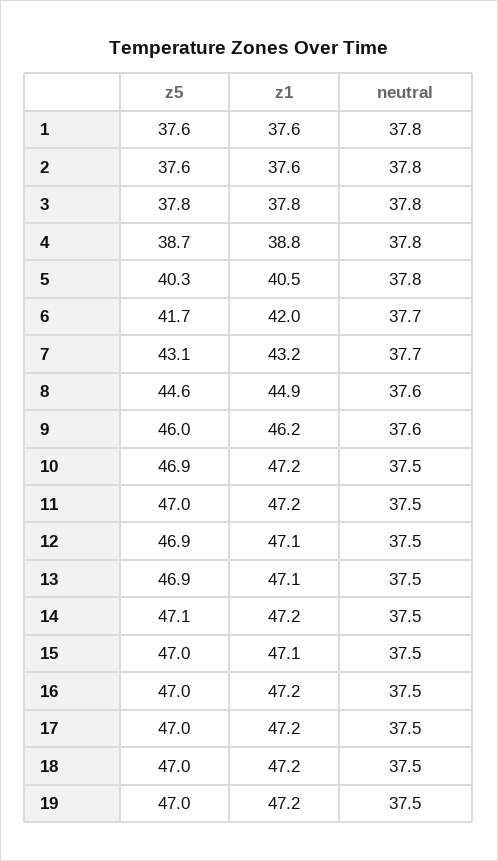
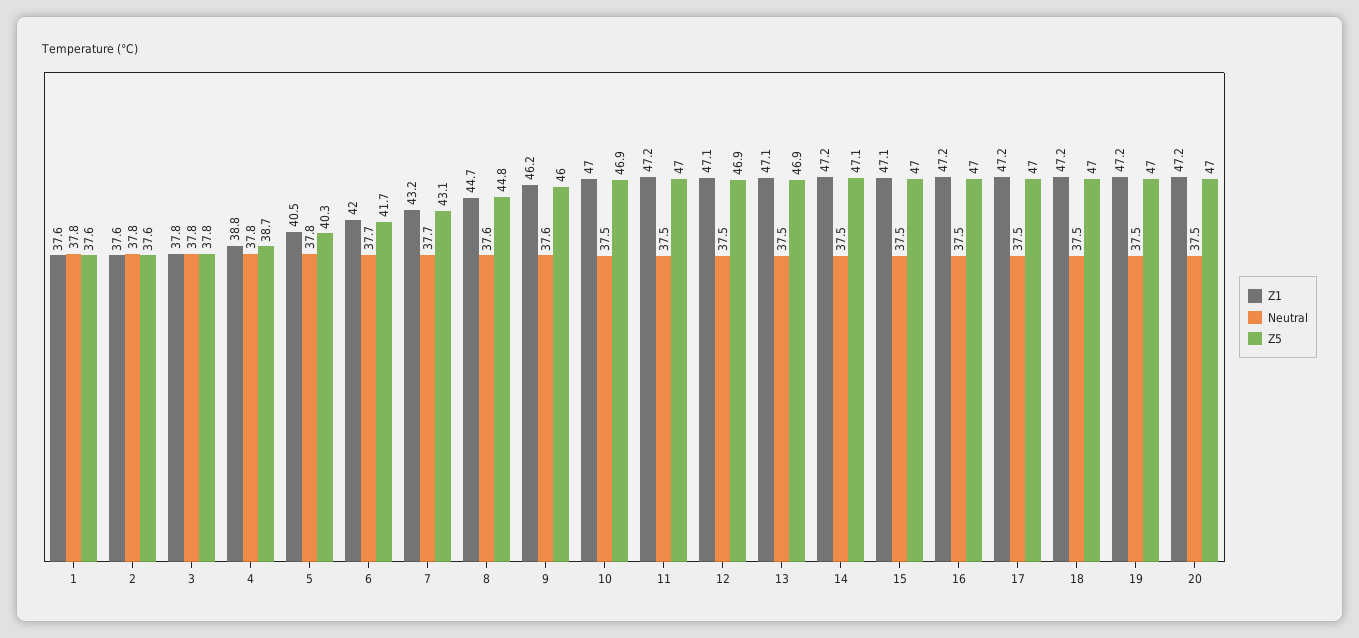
z5, 8: 44.6 -> 44.8
z1, 8: 44.9 -> 44.7
z1, 10: 47.2 -> 47
z1, 20: none -> 47.2
neutral, 20: none -> 37.5
z5, 20: none -> 47

